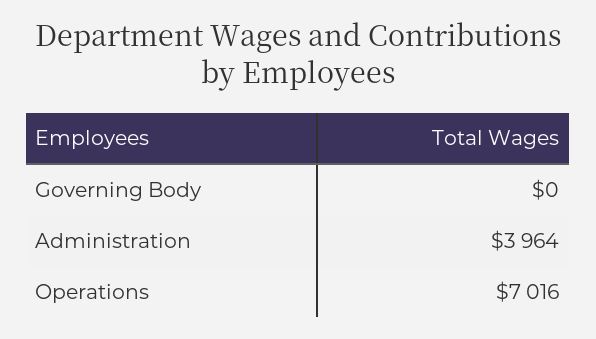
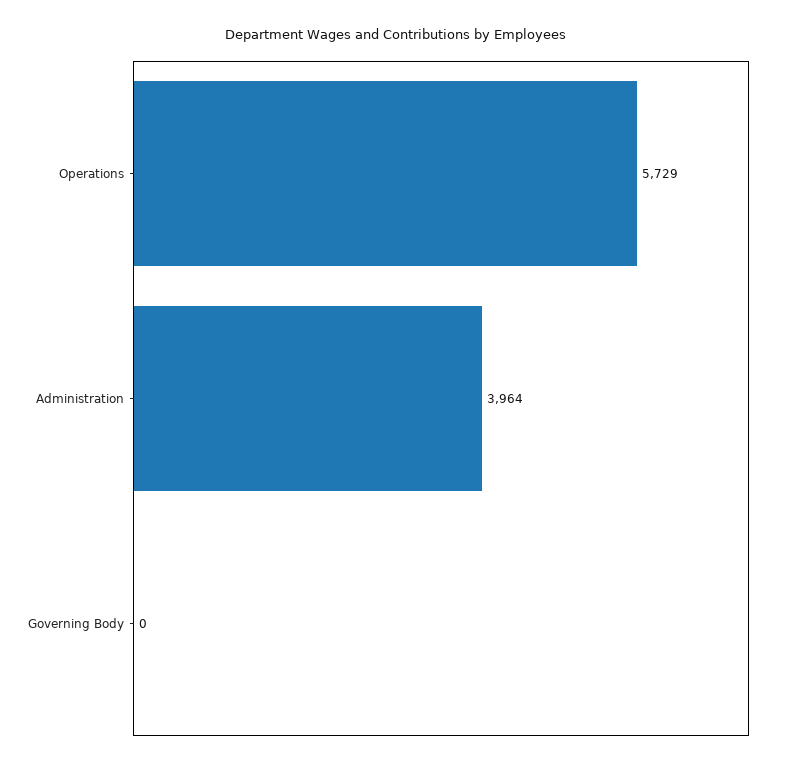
Operations: 7016 -> 5729

